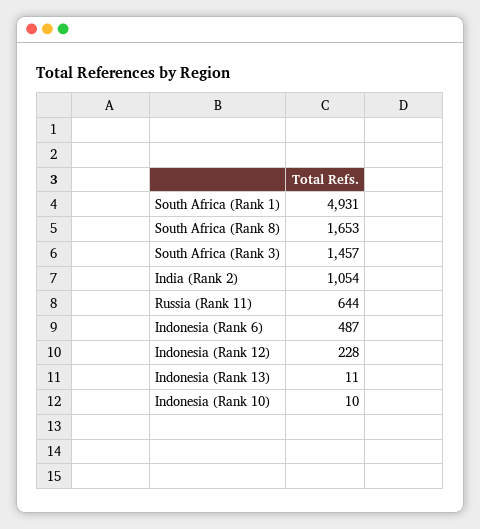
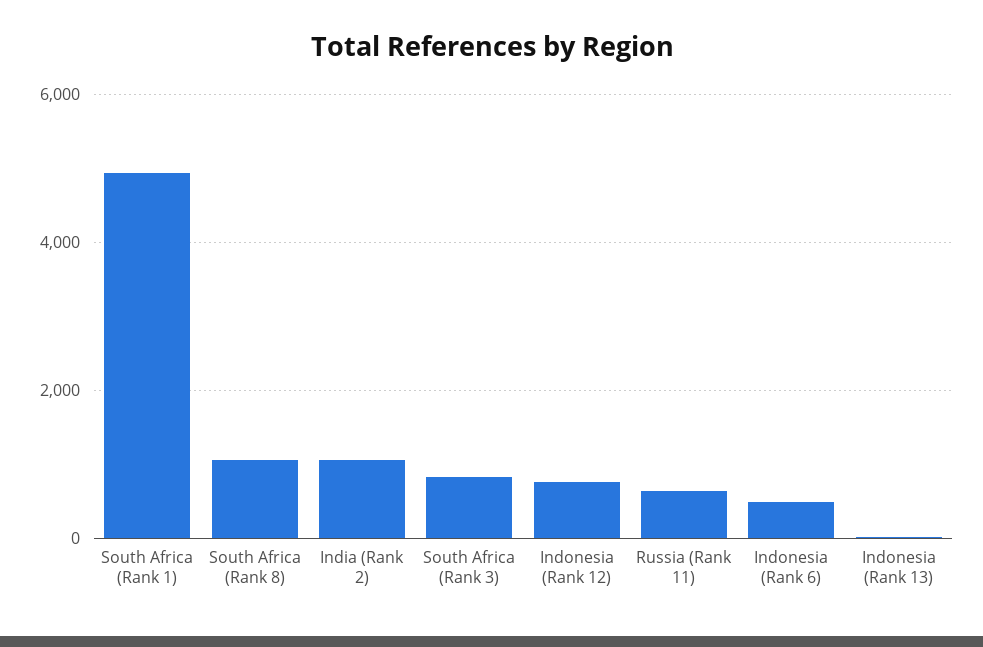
South Africa (Rank 8): 1653 -> 1000
South Africa (Rank 3): 1457 -> 800
Indonesia (Rank 12): 228 -> 800
Indonesia (Rank 10): 10 -> none

